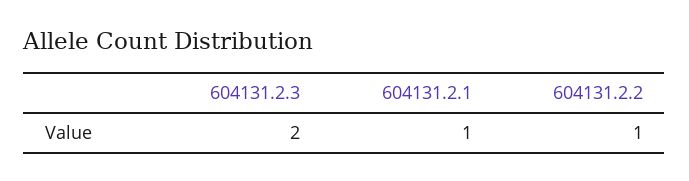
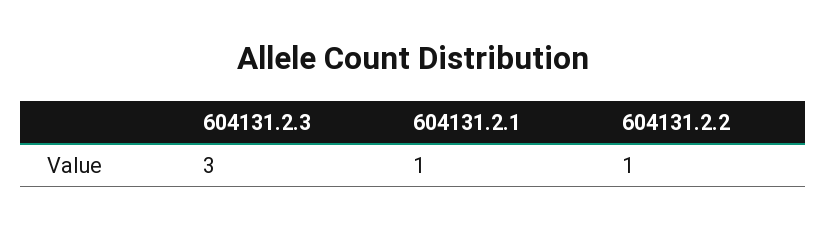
604131.2.3: 2 -> 3

